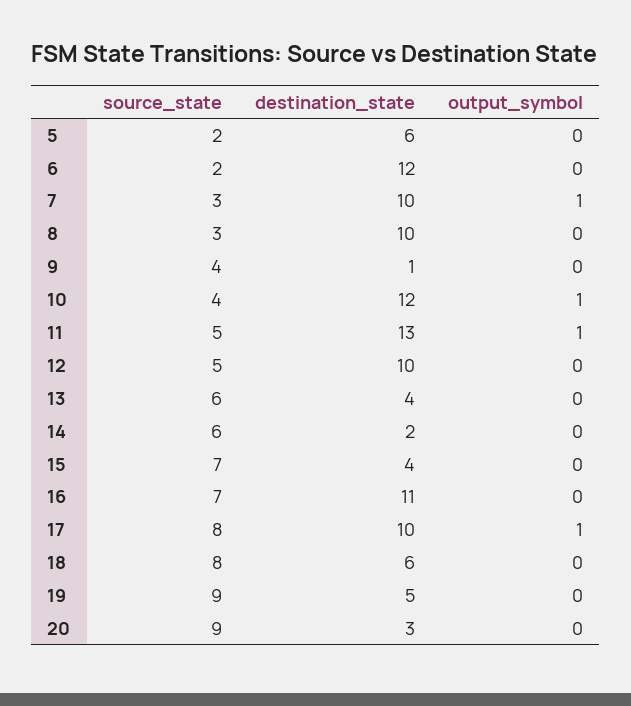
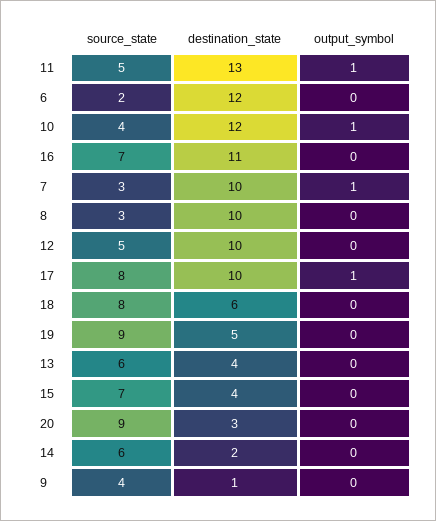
source_state, 5: 2 -> none
destination_state, 5: 6 -> none
output_symbol, 5: 0 -> none

